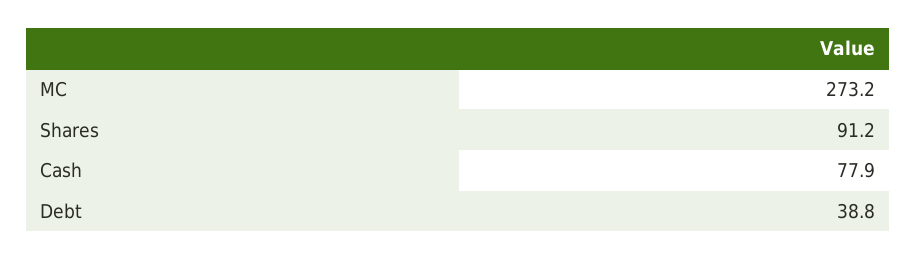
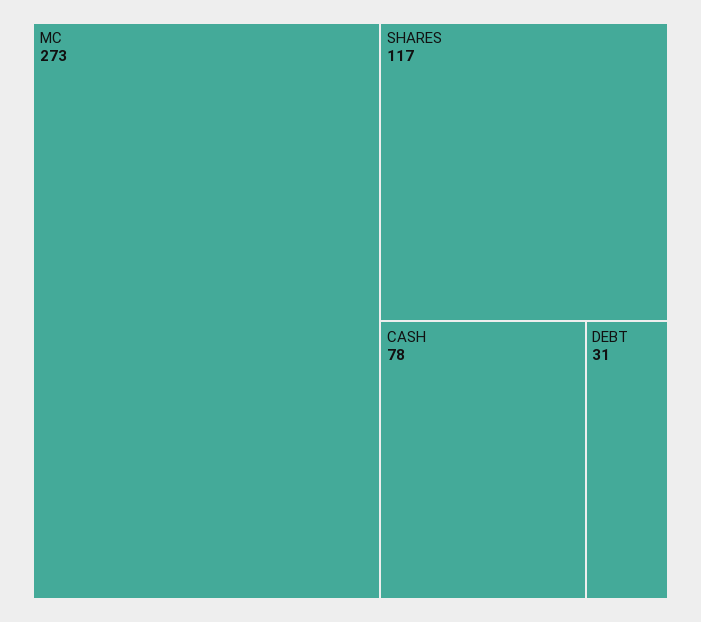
Shares: 91.2 -> 117
Debt: 38.8 -> 31

